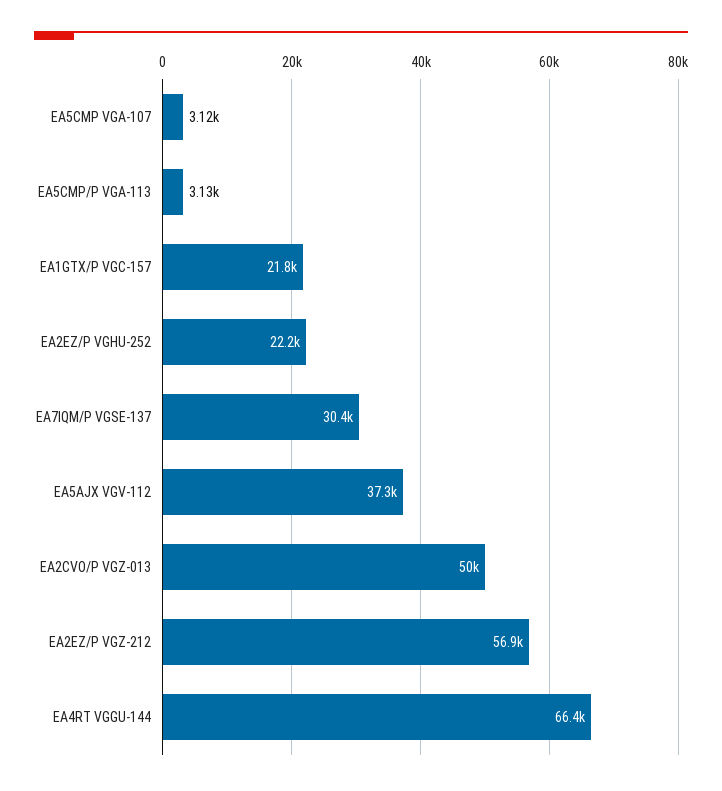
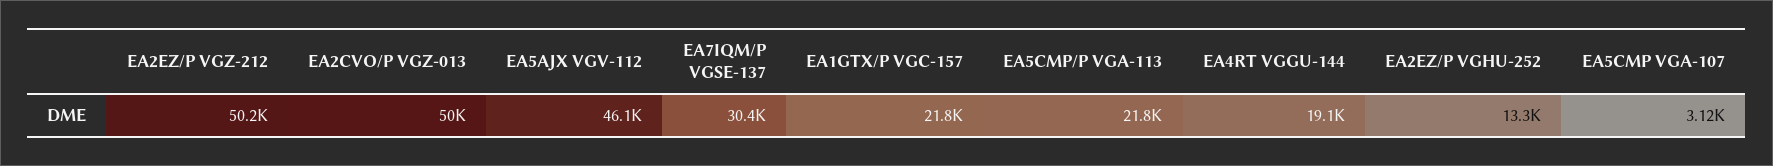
EA5CMP/P VGA-113: 3130 -> 21800
EA2EZ/P VGHU-252: 22200 -> 13300
EA5AJX VGV-112: 37300 -> 46100
EA2EZ/P VGZ-212: 56900 -> 50200
EA4RT VGGU-144: 66400 -> 19100

